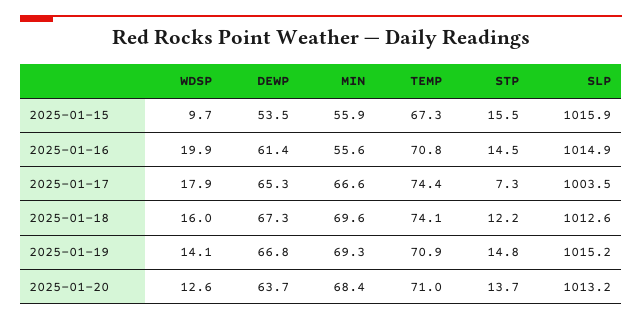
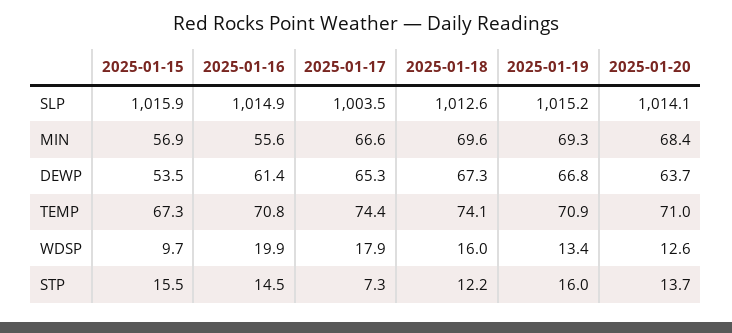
MIN, 2025-01-15: 55.9 -> 56.9
WDSP, 2025-01-19: 14.1 -> 13.4
STP, 2025-01-19: 14.8 -> 16
SLP, 2025-01-20: 1013.2 -> 1014.1

